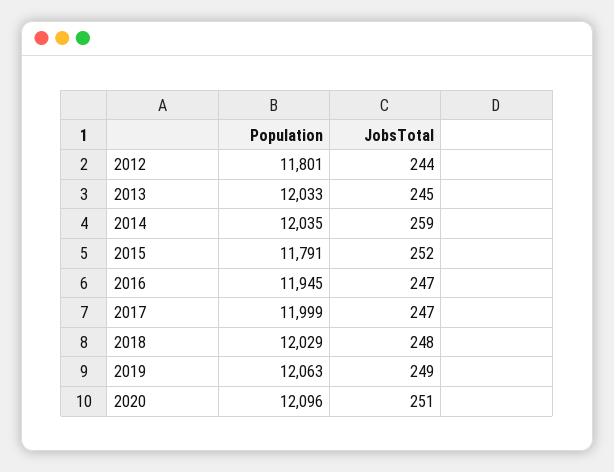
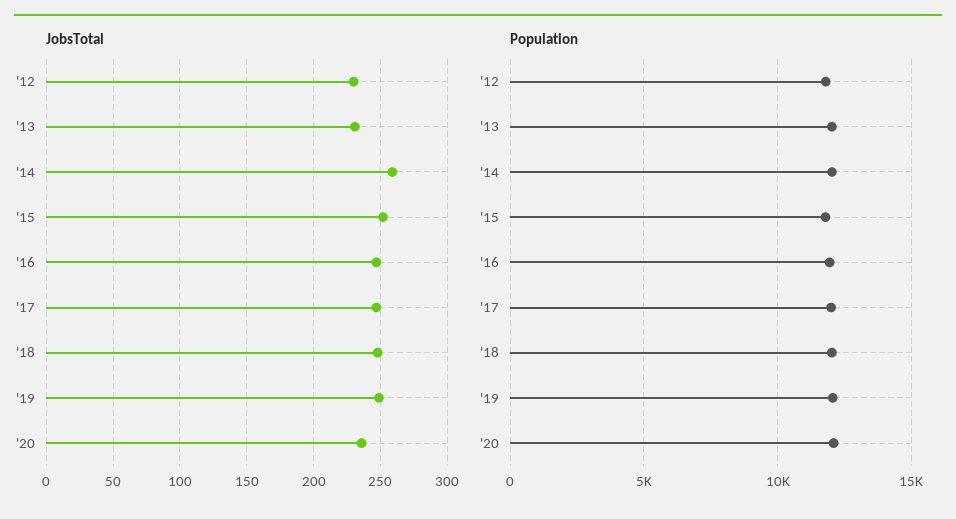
JobsTotal, 2012: 244 -> 230
JobsTotal, 2013: 245 -> 230
JobsTotal, 2020: 251 -> 235

